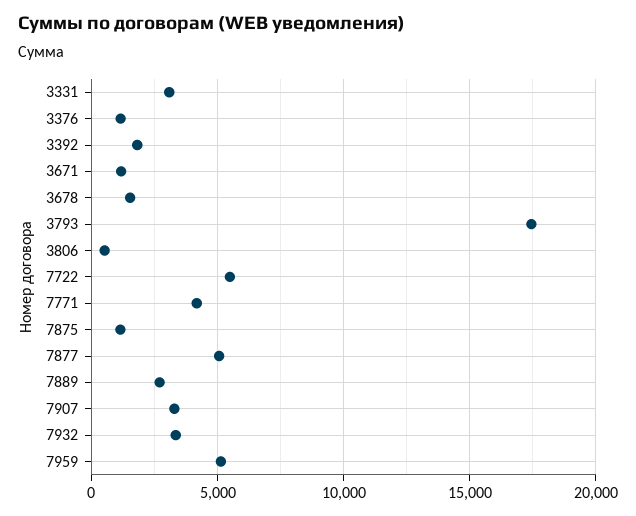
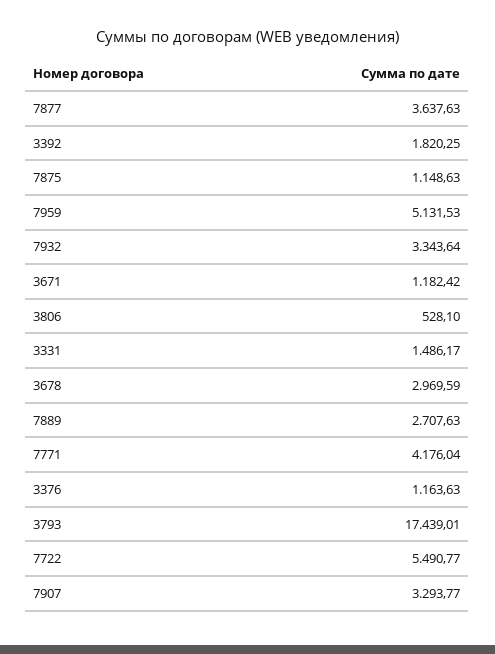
3331: 3000 -> 1486.17
3678: 1500 -> 2969.59
7877: 5000 -> 3637.63

